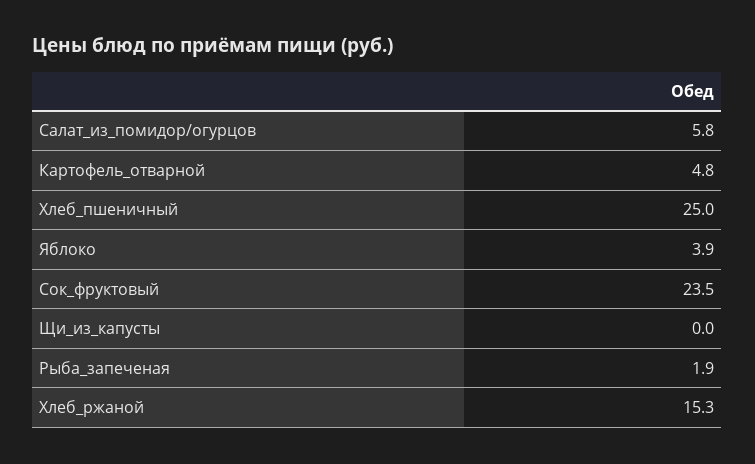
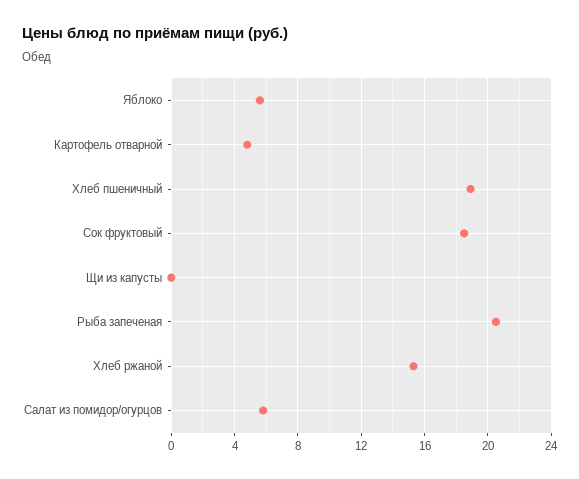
Хлеб_пшеничный: 25 -> 19
Яблоко: 3.9 -> 5.5
Сок_фруктовый: 23.5 -> 18.5
Рыба_запеченая: 1.9 -> 20.5

